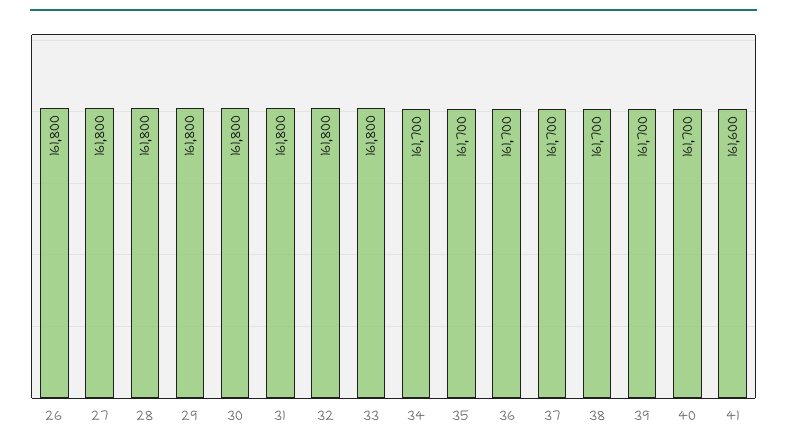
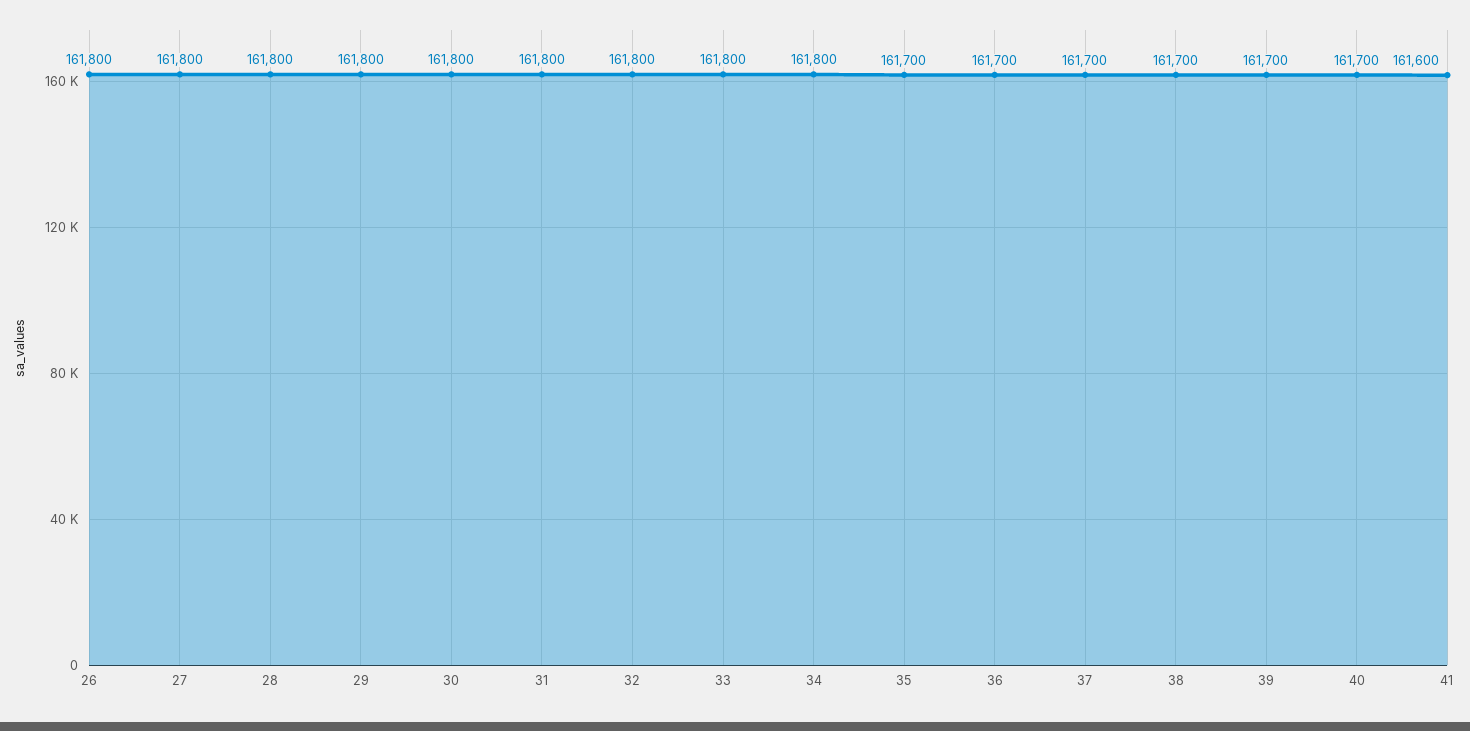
34: 161700 -> 161800

